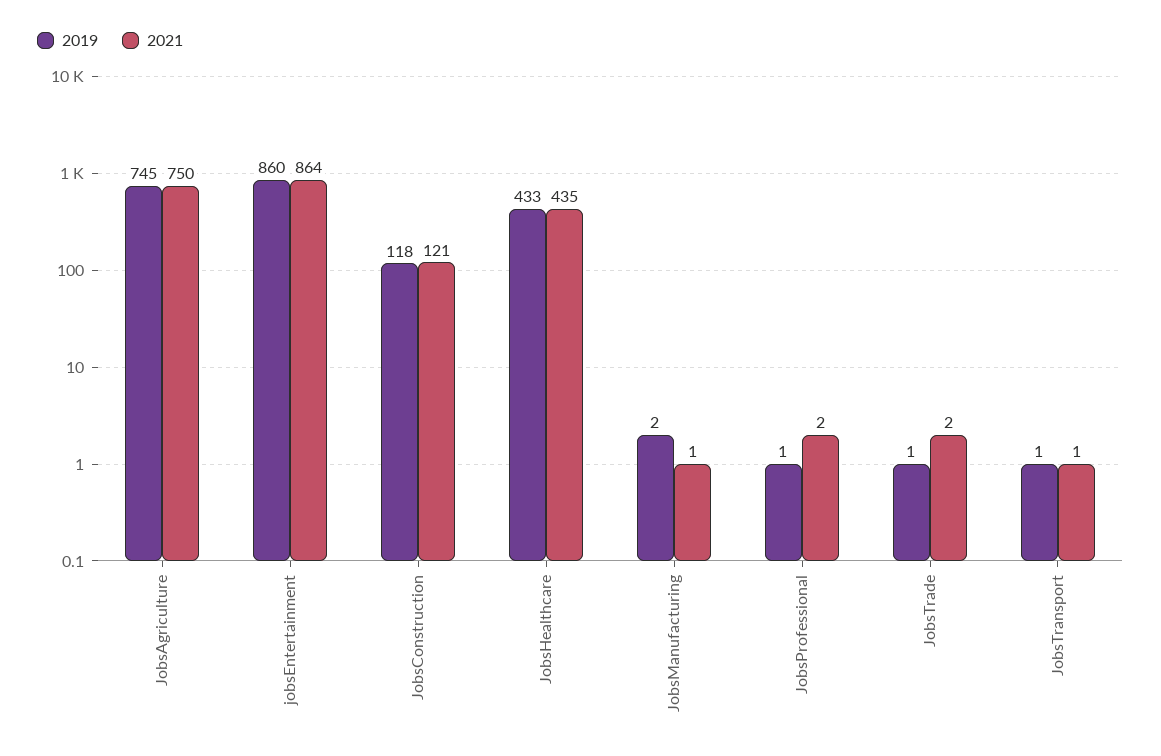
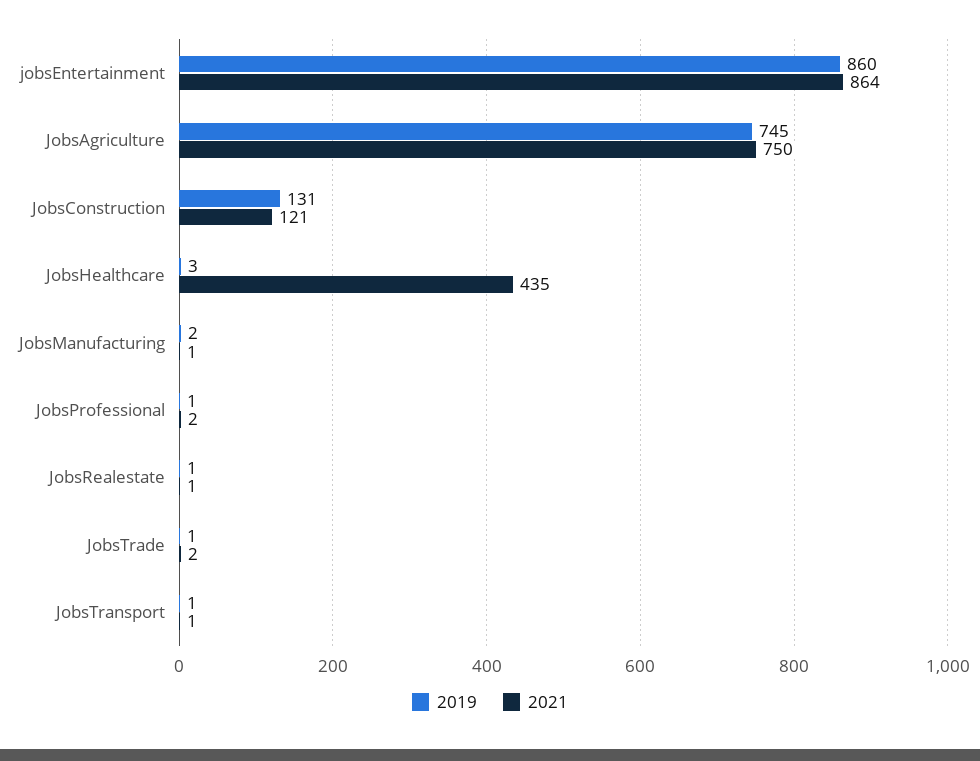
2019, JobsConstruction: 118 -> 131
2019, JobsHealthcare: 433 -> 3
2019, JobsRealestate: none -> 1
2021, JobsRealestate: none -> 1

